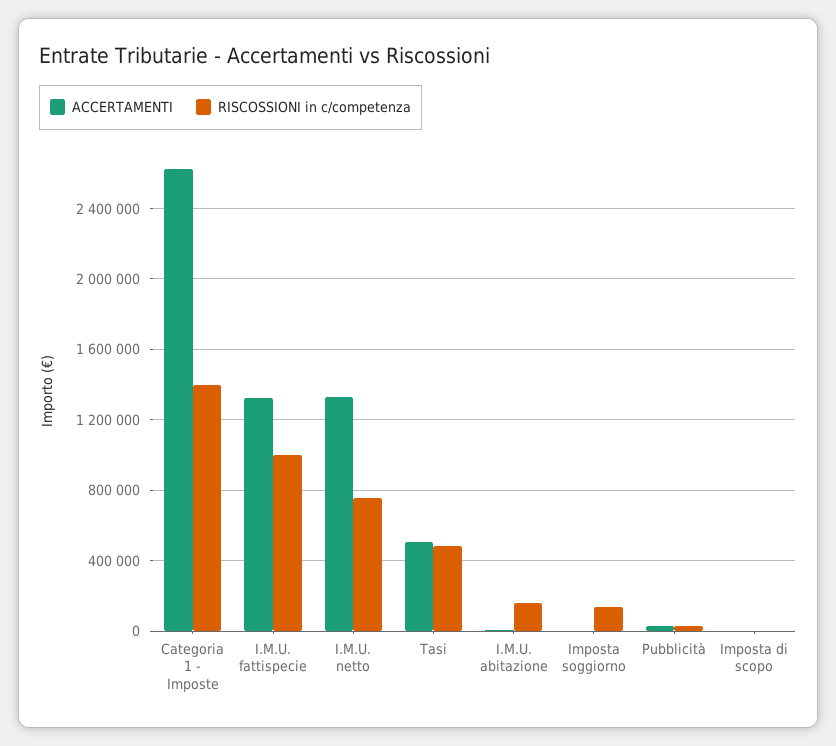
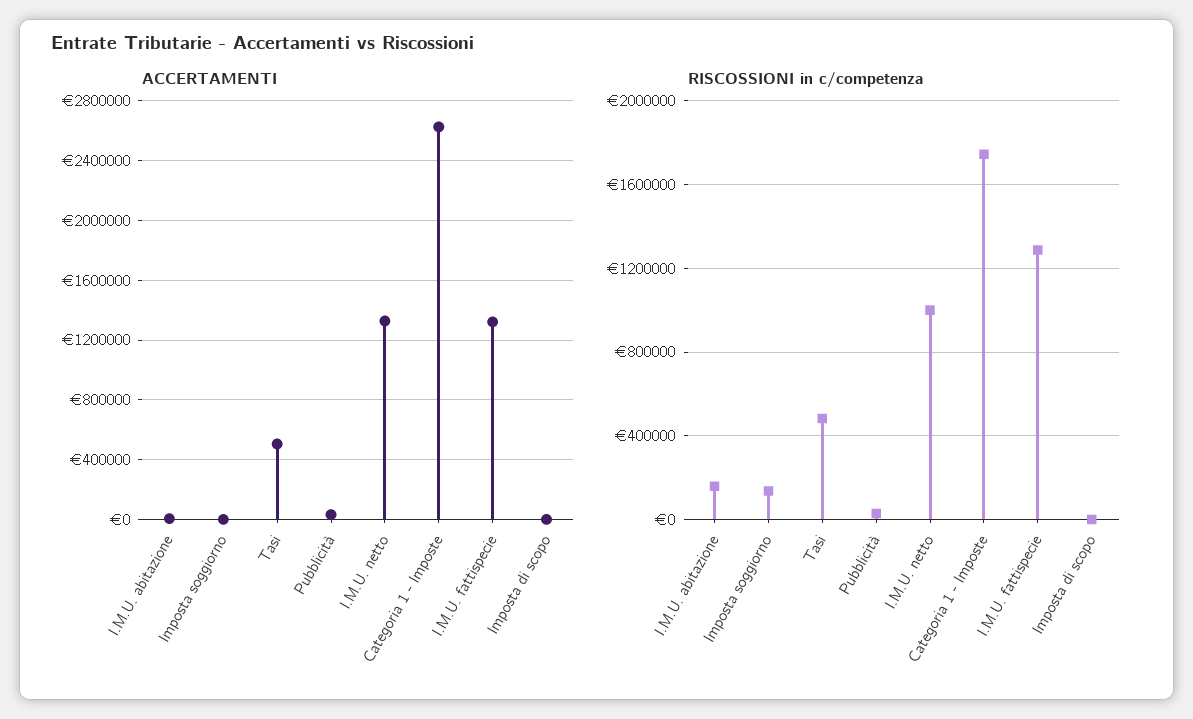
RISCOSSIONI in c/competenza, Categoria 1 - Imposte: 1400000 -> 1750000
RISCOSSIONI in c/competenza, I.M.U. fattispecie: 1000000 -> 1300000
RISCOSSIONI in c/competenza, I.M.U. netto: 750000 -> 1000000

